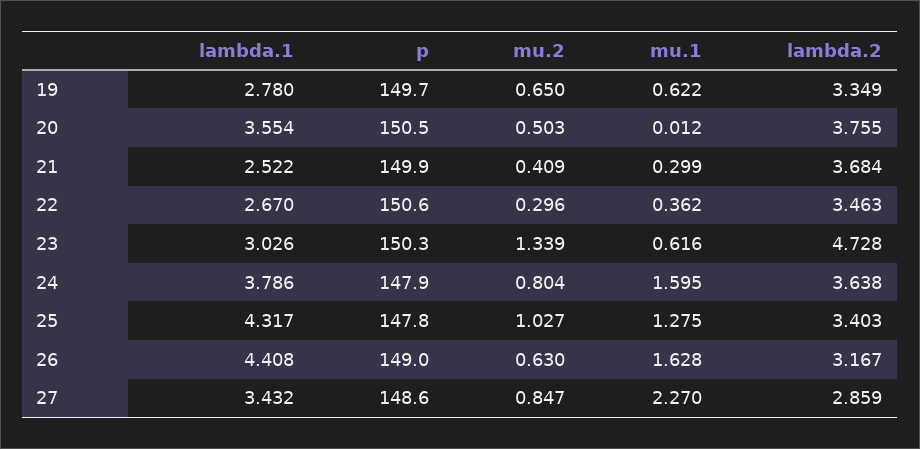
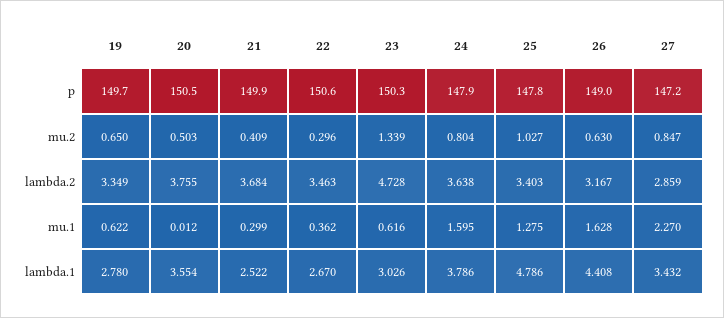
lambda.1, 25: 4.317 -> 4.786
p, 27: 148.6 -> 147.2

